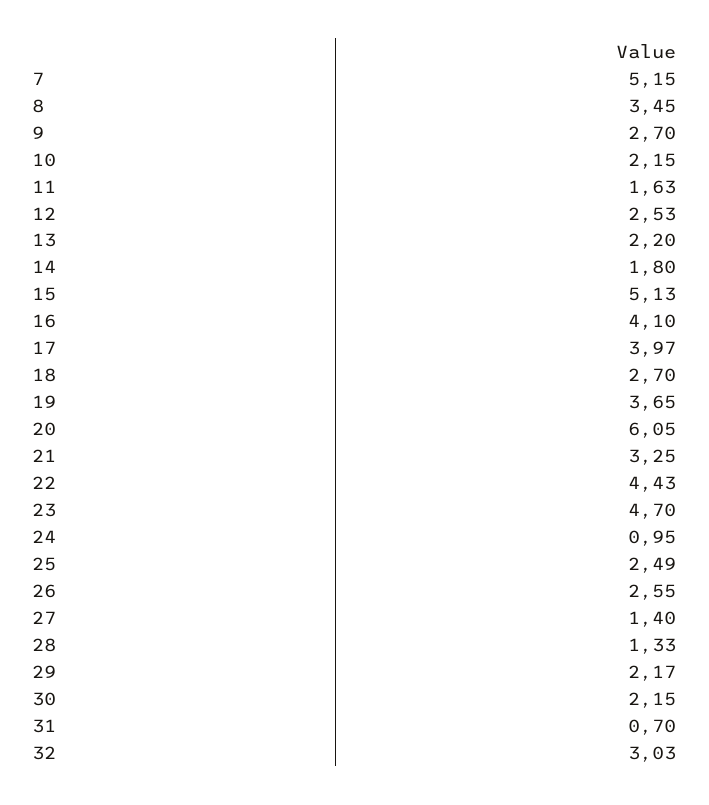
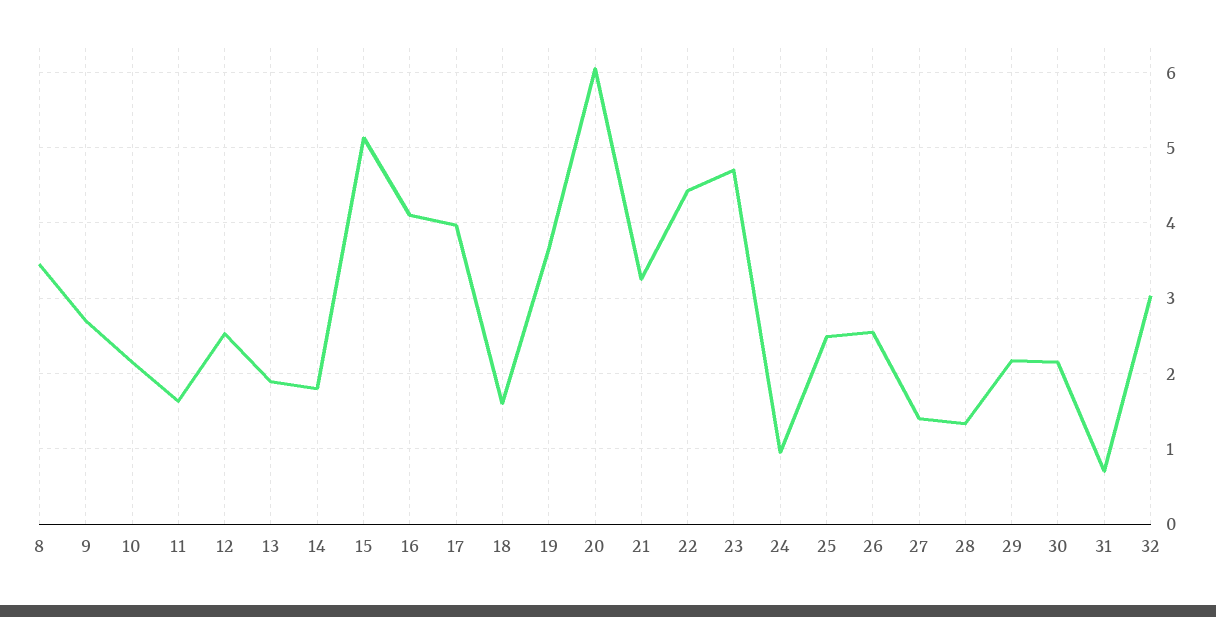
7: 5.15 -> none
13: 2.2 -> 1.9
18: 2.7 -> 1.6

